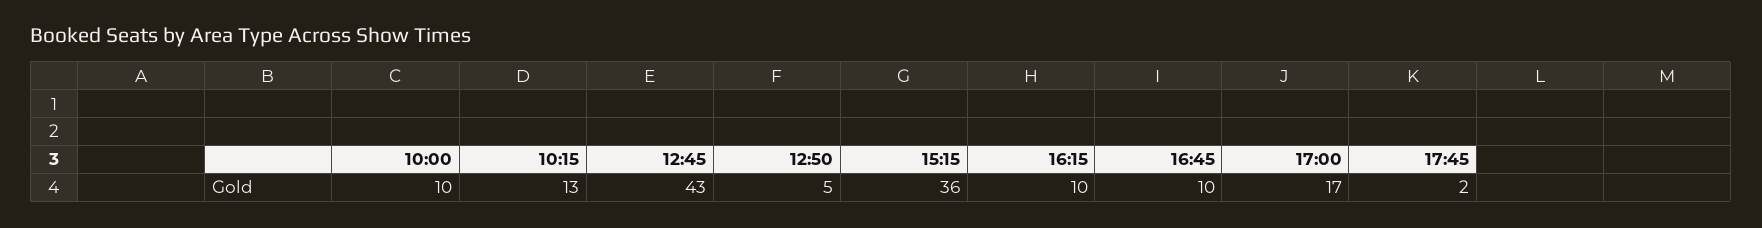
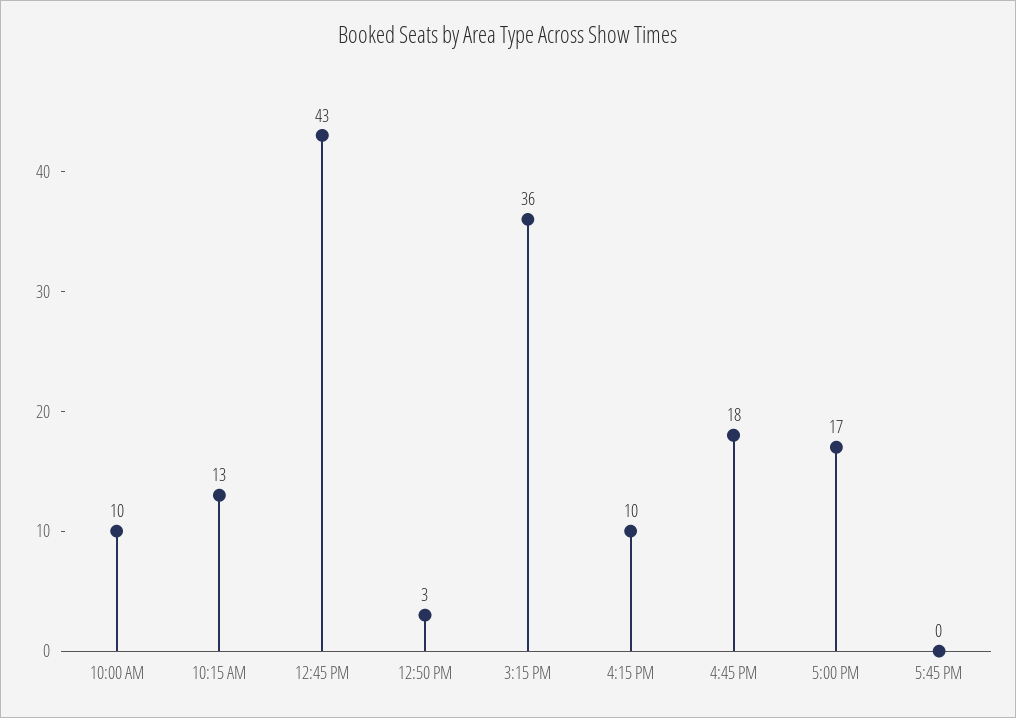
12:50: 5 -> 3
16:45: 10 -> 18
17:45: 2 -> 0

